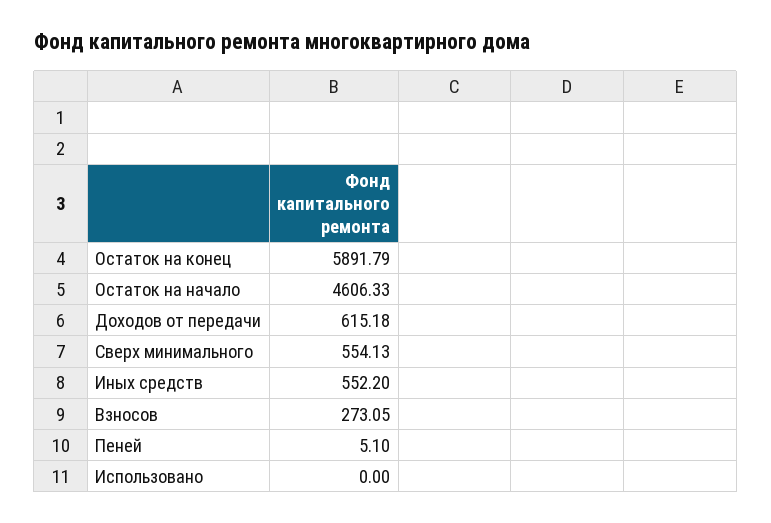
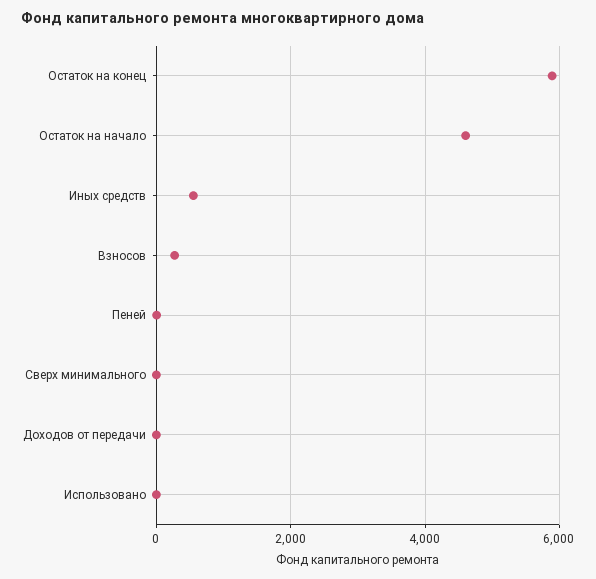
Доходов от передачи: 615.18 -> 0
Сверх минимального: 554.13 -> 0

